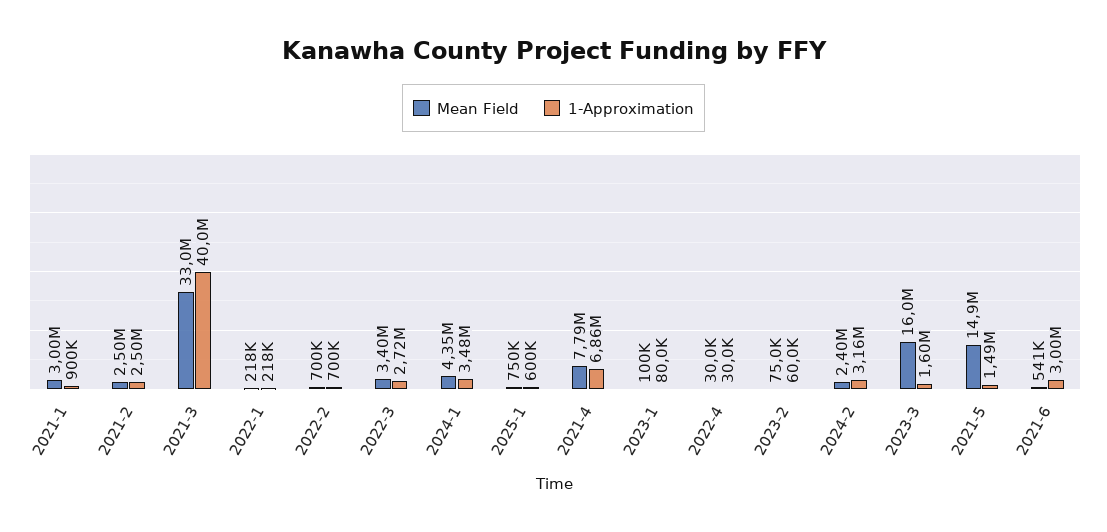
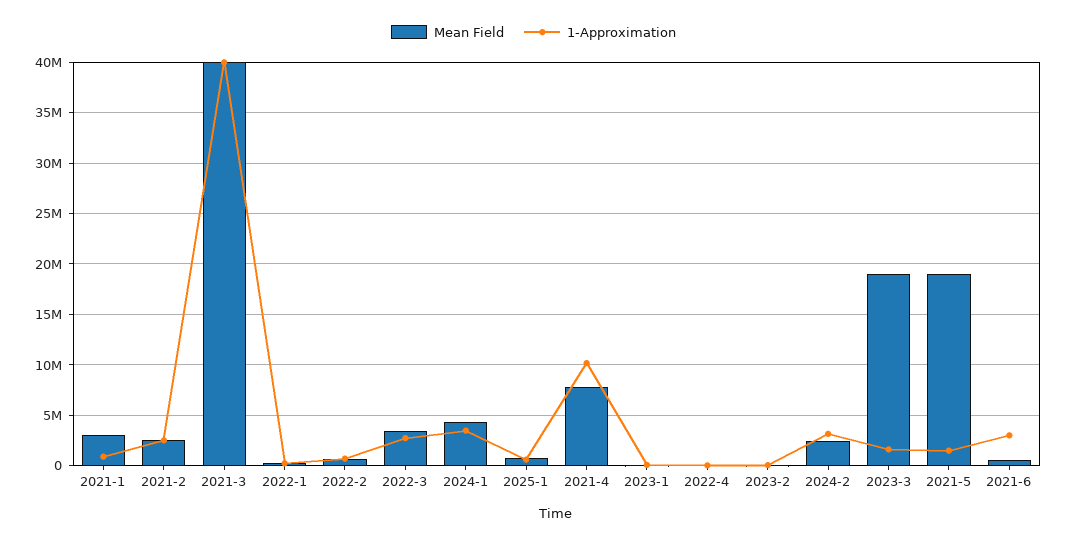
Mean Field, 2021-3: 33000000 -> 40000000
1-Approximation, 2021-4: 6860000 -> 10000000
Mean Field, 2023-3: 16000000 -> 19000000
Mean Field, 2021-5: 14900000 -> 19000000

